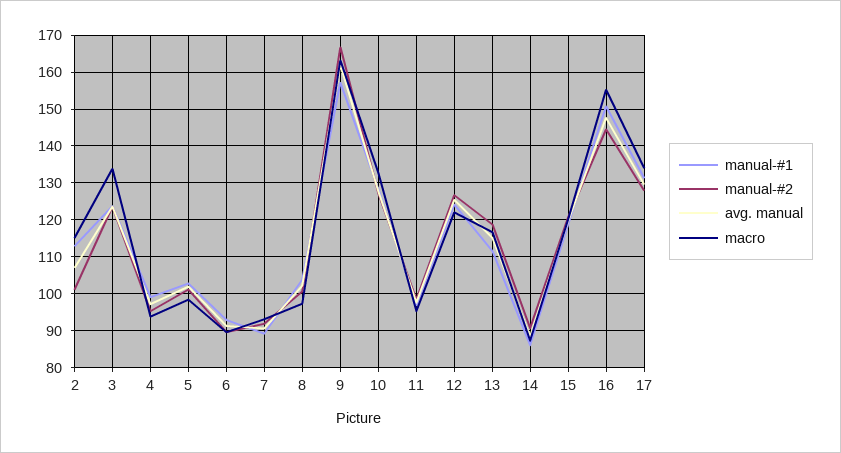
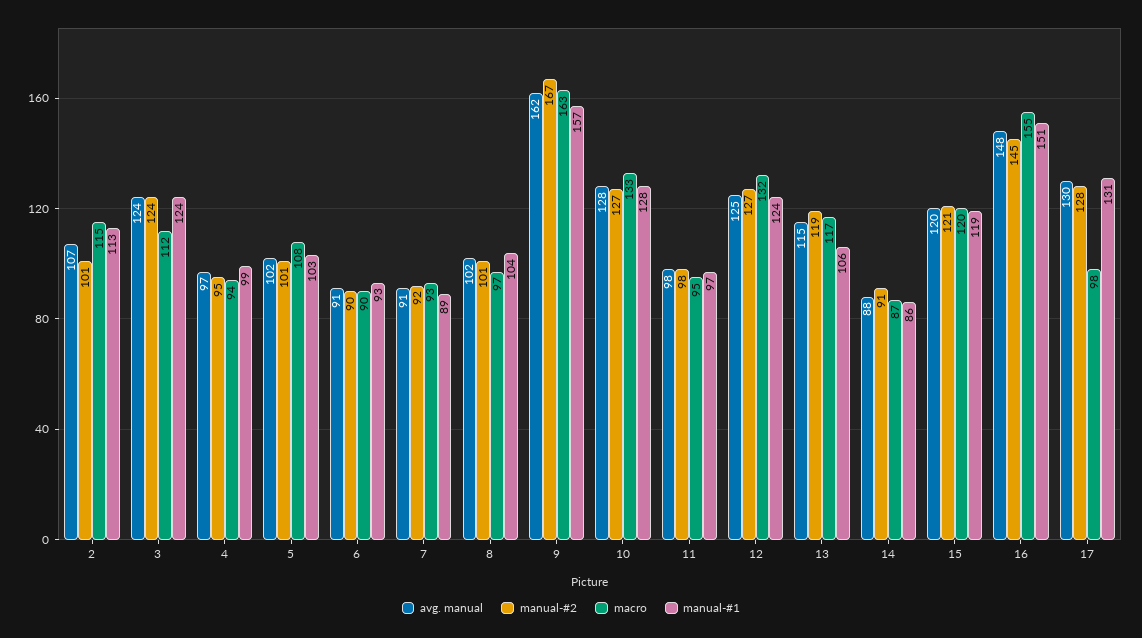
macro, 3: 134 -> 112
macro, 5: 98 -> 108
macro, 12: 122 -> 132
manual-#1, 13: 112 -> 106
macro, 17: 134 -> 98

